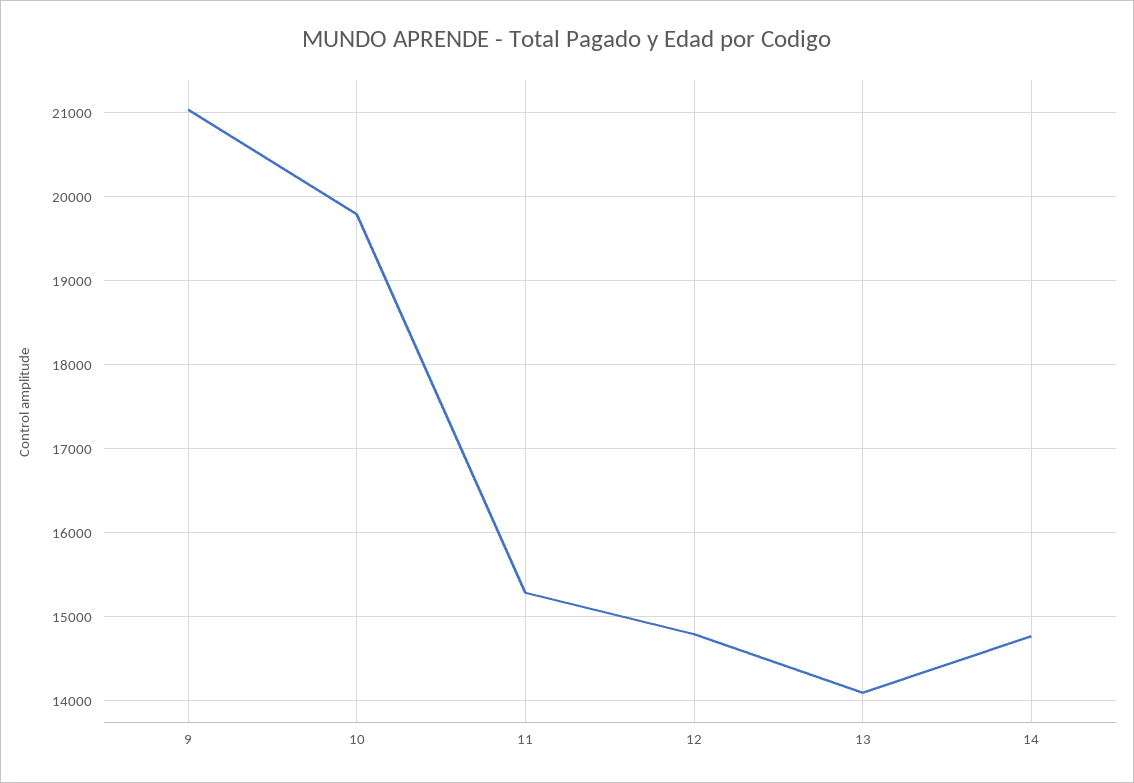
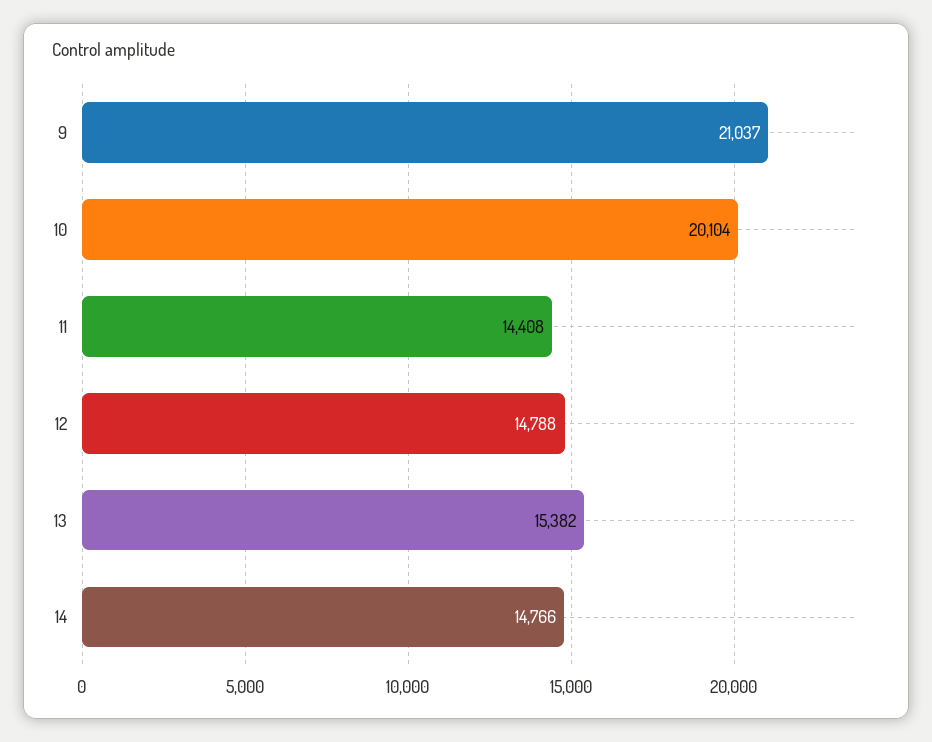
10: 19800 -> 20104
11: 15300 -> 14408
13: 14100 -> 15382

